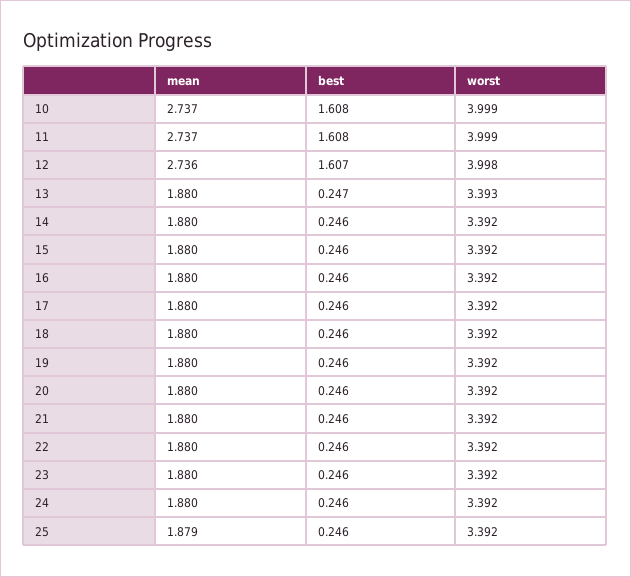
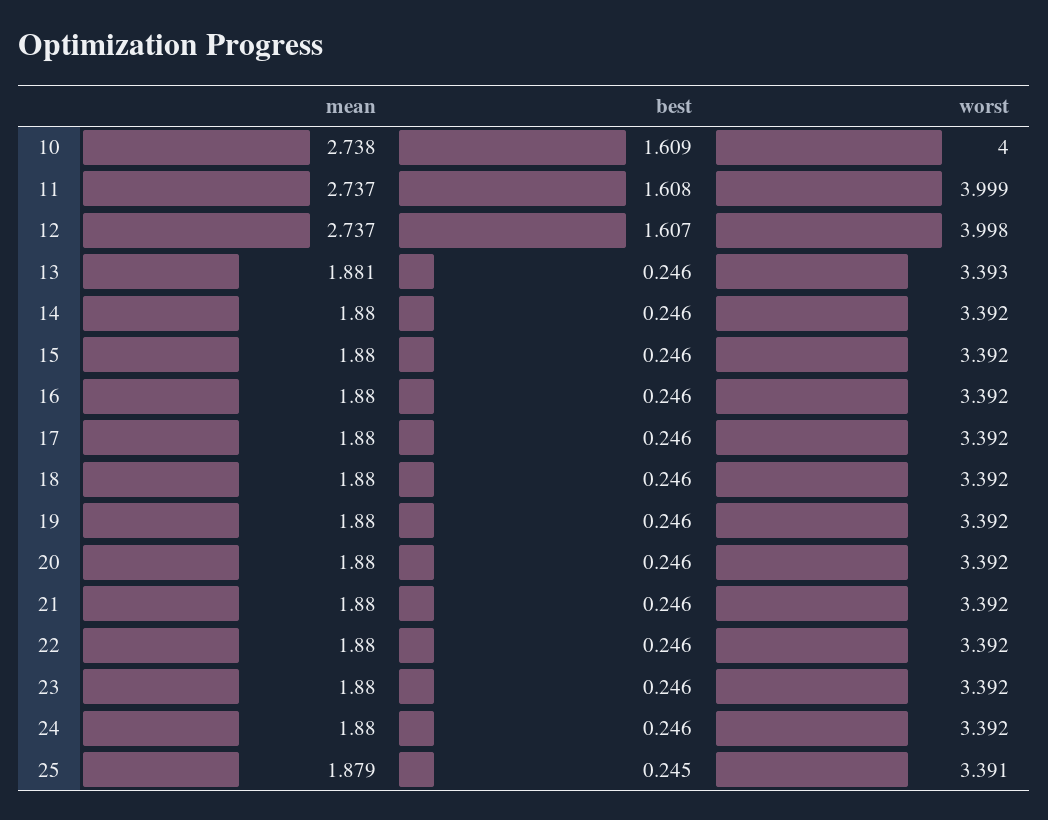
mean, 10: 2.737 -> 2.738
best, 10: 1.608 -> 1.609
worst, 10: 3.999 -> 4
mean, 12: 2.736 -> 2.737
mean, 13: 1.88 -> 1.881
best, 13: 0.247 -> 0.246
best, 25: 0.246 -> 0.245
worst, 25: 3.392 -> 3.391

